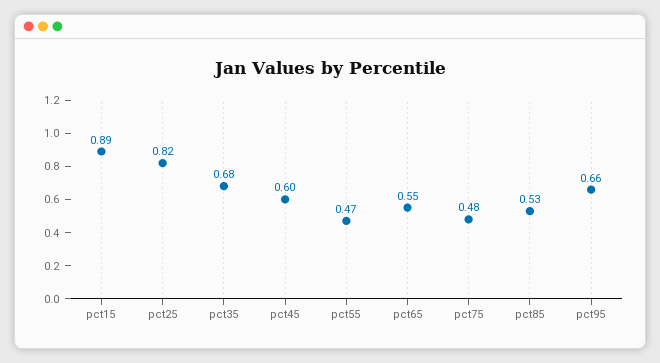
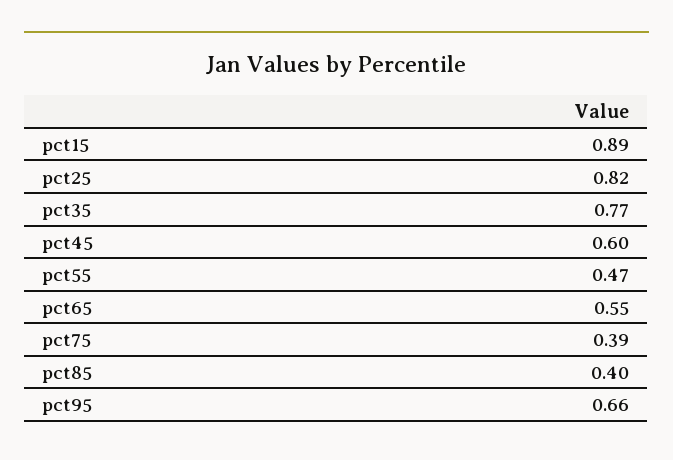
pct35: 0.68 -> 0.77
pct75: 0.48 -> 0.39
pct85: 0.53 -> 0.4

